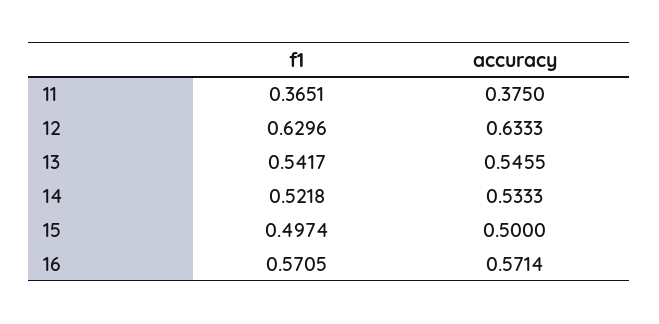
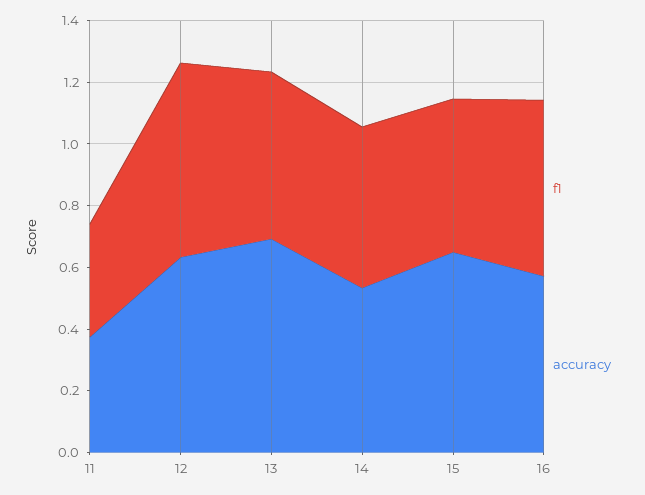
accuracy, 13: 0.5455 -> 0.7
accuracy, 15: 0.5 -> 0.65

